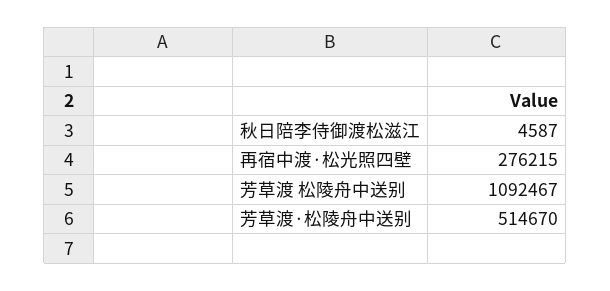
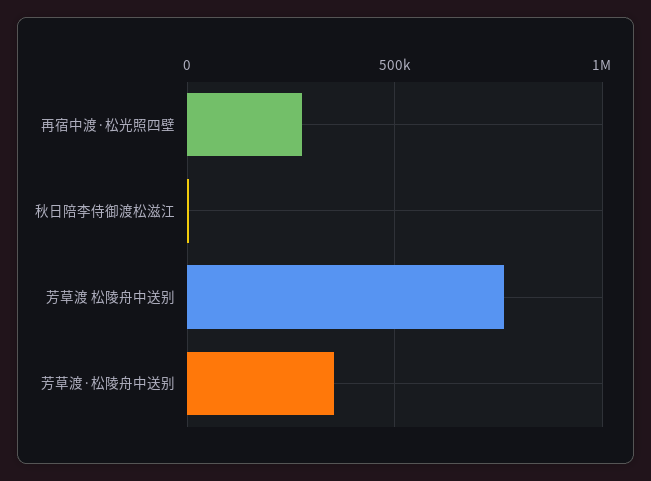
芳草渡 松陵舟中送别: 1092467 -> 750000
芳草渡·松陵舟中送别: 514670 -> 350000

